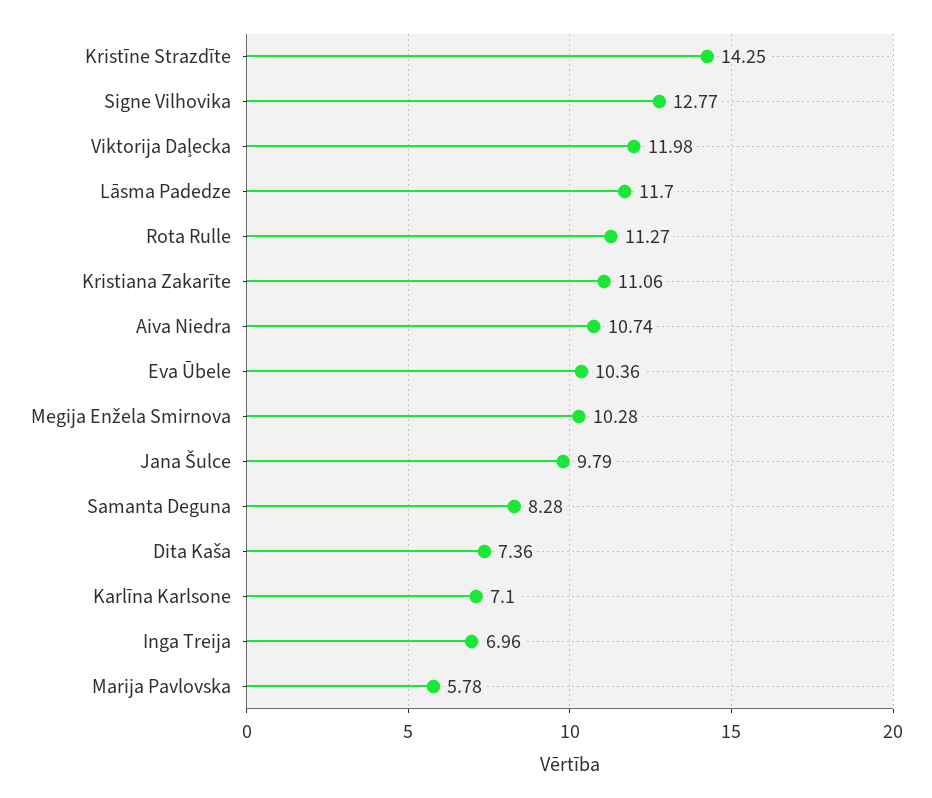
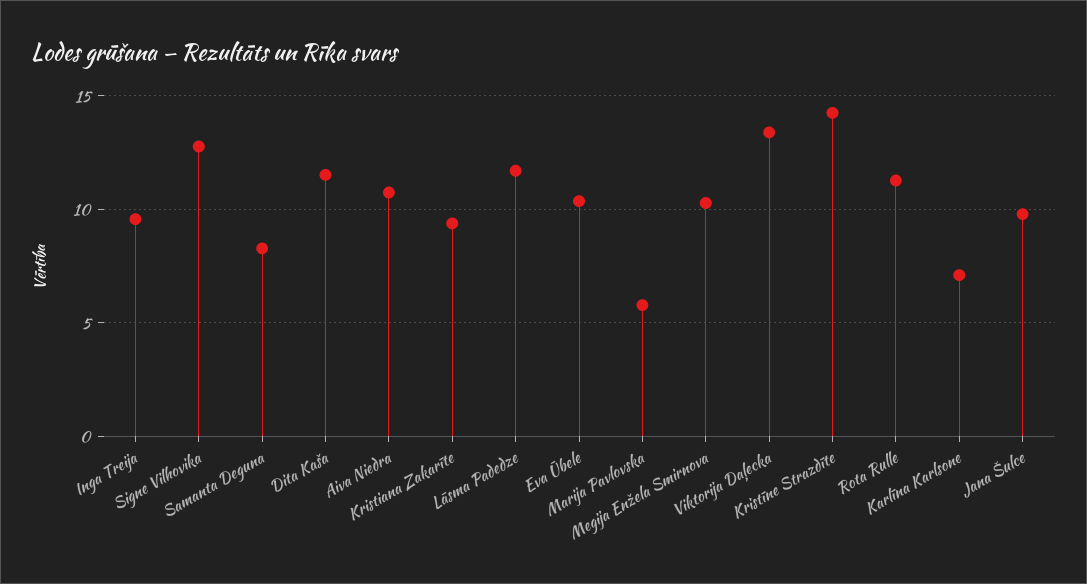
Viktorija Daļecka: 11.98 -> 13.5
Kristiana Zakarīte: 11.06 -> 9.5
Dita Kaša: 7.36 -> 11.5
Inga Treija: 6.96 -> 9.5

